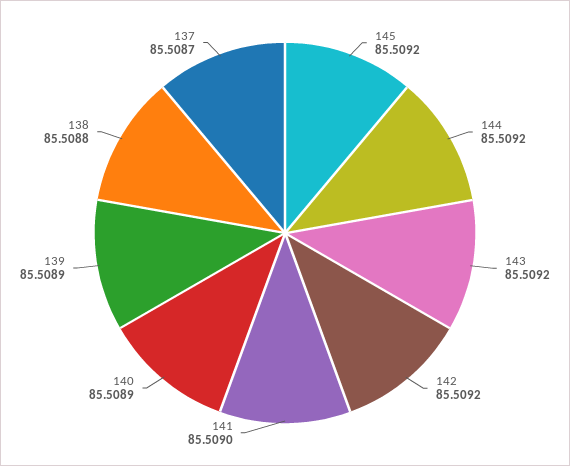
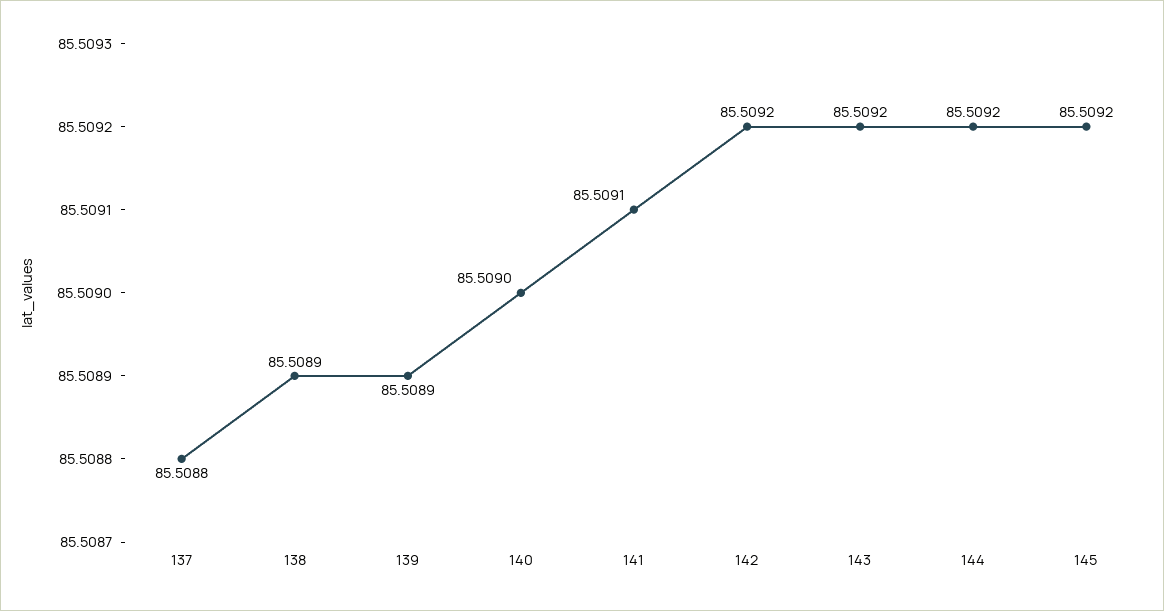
141: 85.509 -> 85.5091
140: 85.5089 -> 85.509
138: 85.5088 -> 85.5089
137: 85.5087 -> 85.5088

